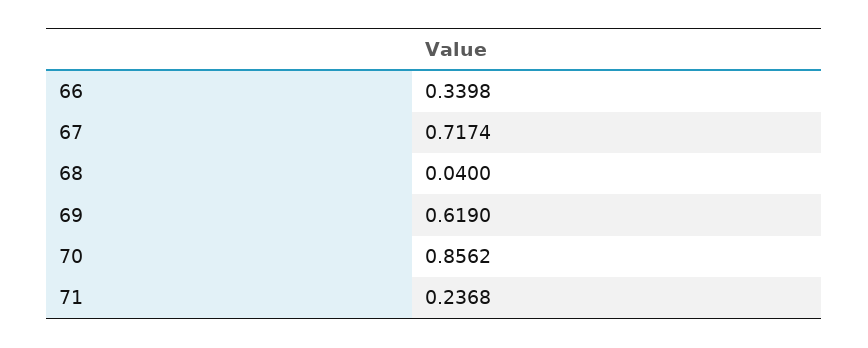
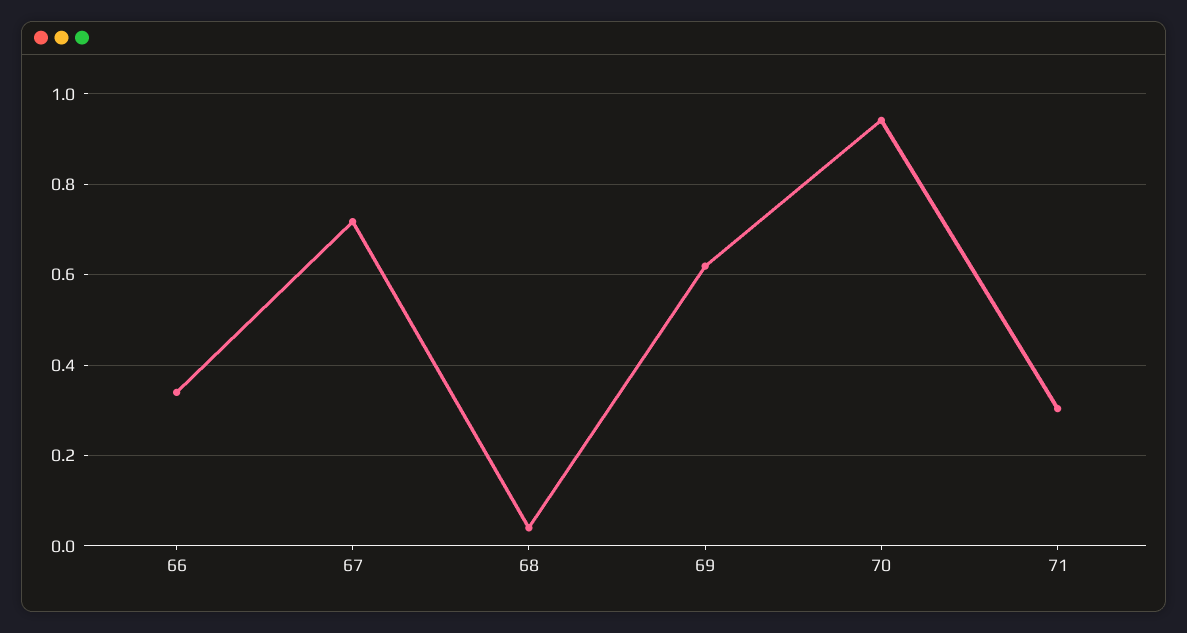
70: 0.8562 -> 0.94
71: 0.2368 -> 0.3

